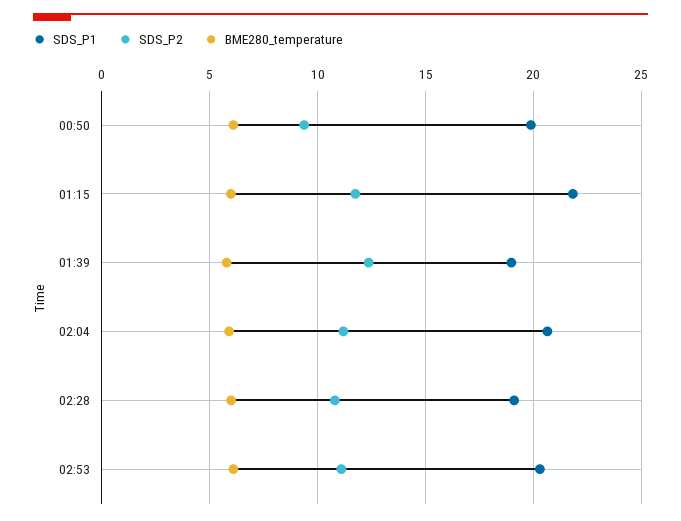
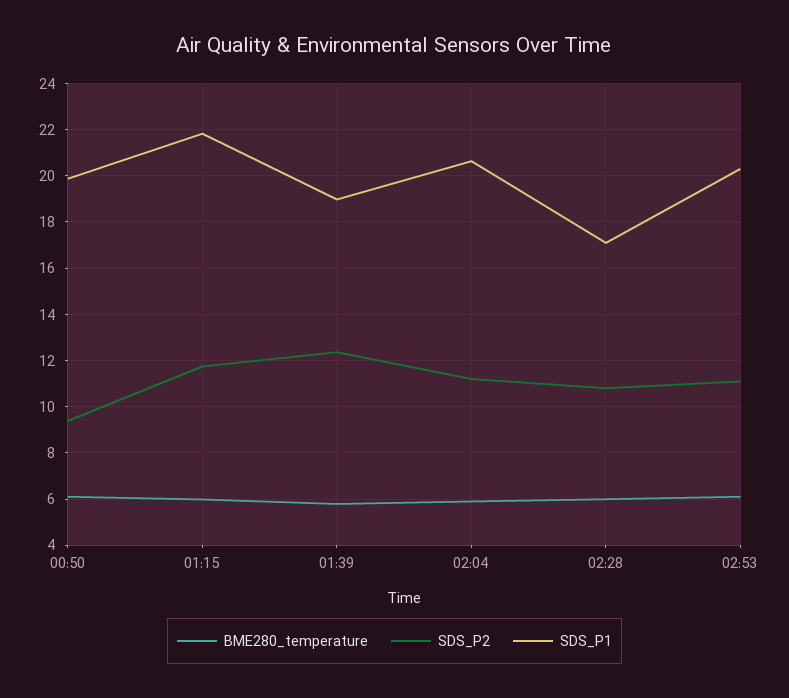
SDS_P1, 02:28: 19 -> 17

